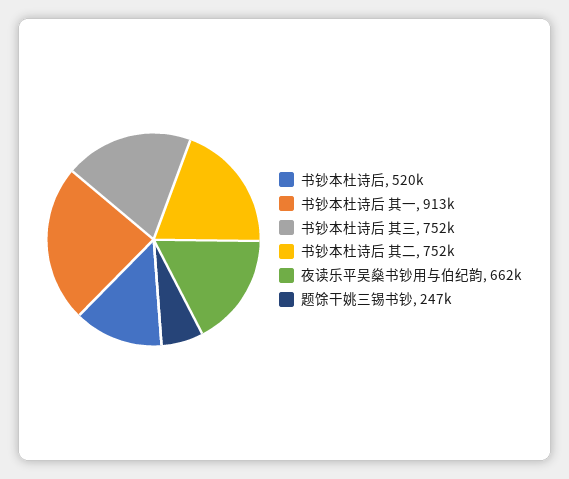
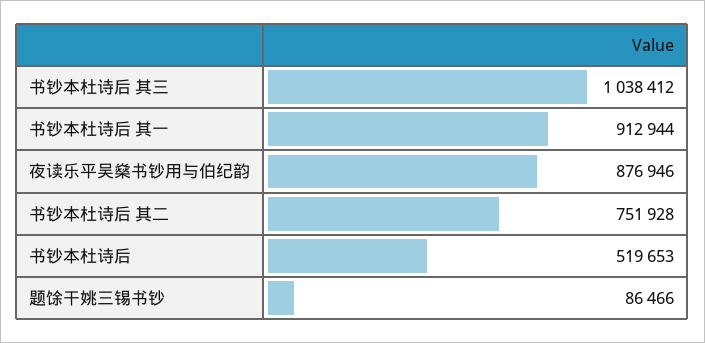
书钞本杜诗后 其三: 752000 -> 1038412
夜读乐平吴燊书钞用与伯纪韵: 662000 -> 876946
题馀干姚三锡书钞: 247000 -> 86466

